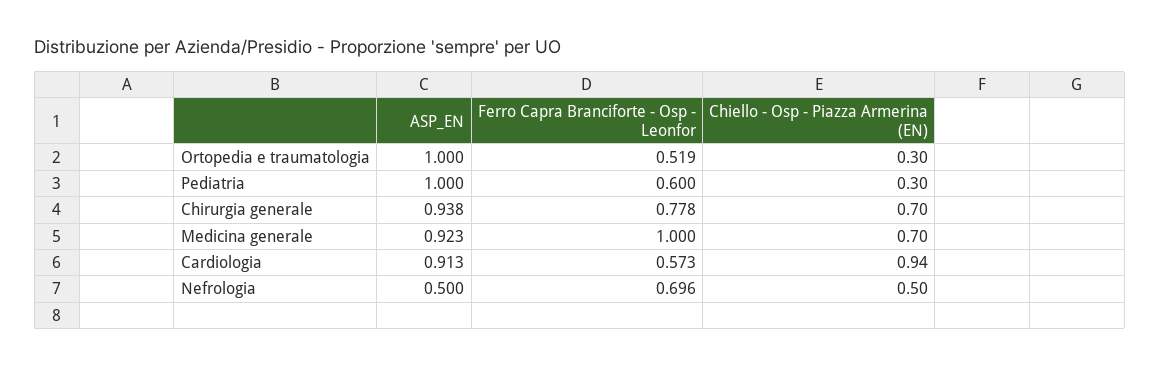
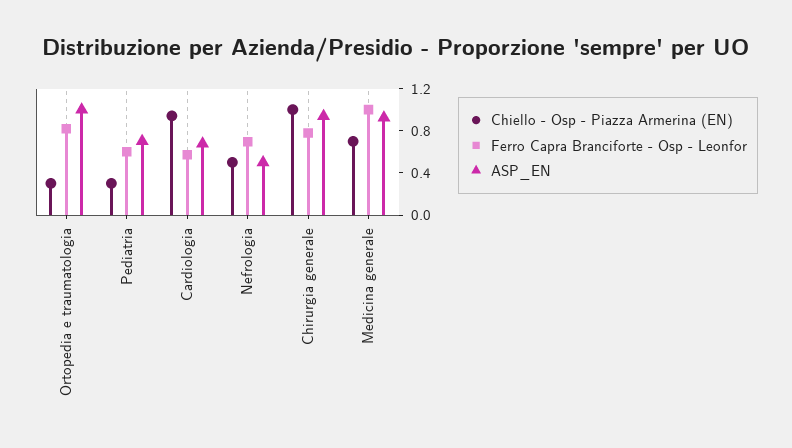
Ferro Capra Branciforte - Osp - Leonfor, Ortopedia e traumatologia: 0.519 -> 0.8
ASP_EN, Pediatria: 1 -> 0.7
Chiello - Osp - Piazza Armerina (EN), Chirurgia generale: 0.7 -> 1
ASP_EN, Cardiologia: 0.913 -> 0.7

